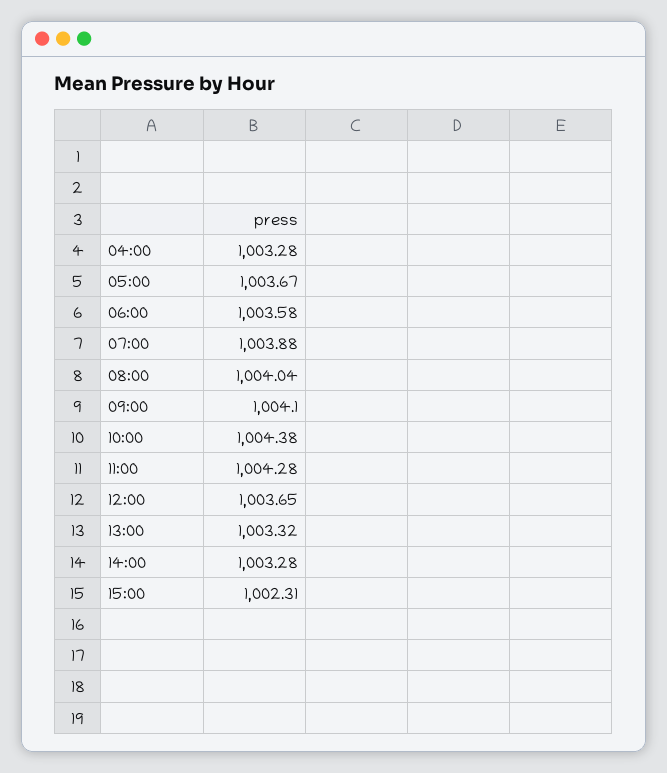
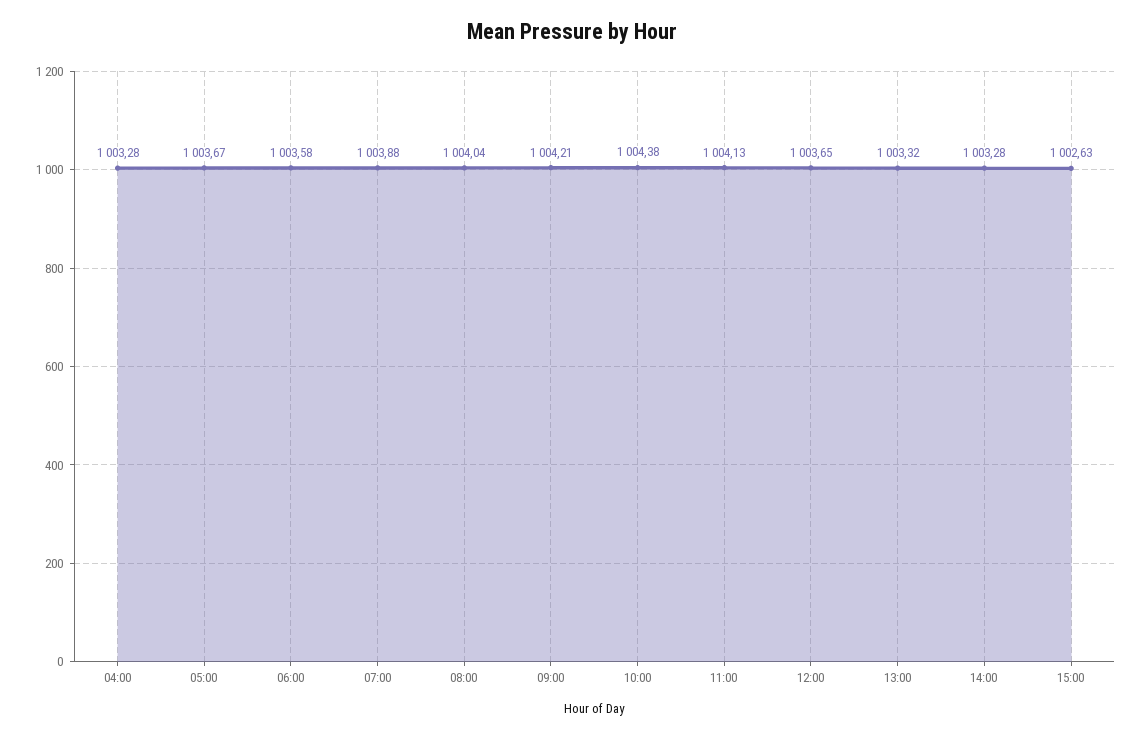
09:00: 1004.1 -> 1004.21
11:00: 1004.28 -> 1004.13
15:00: 1002.31 -> 1002.63

